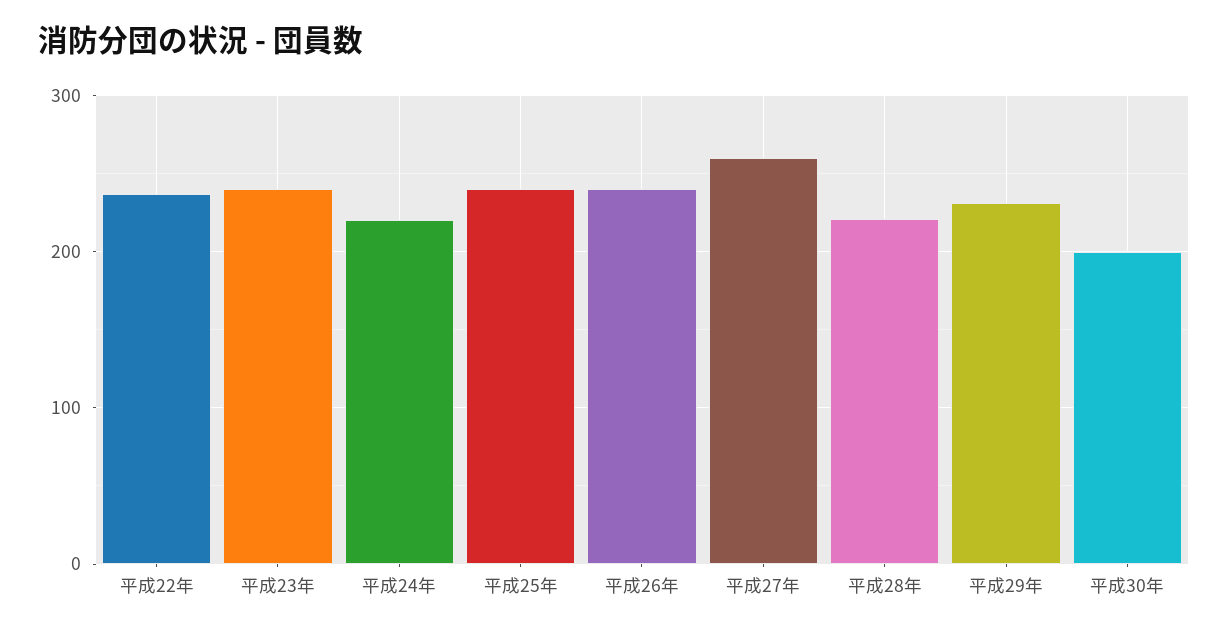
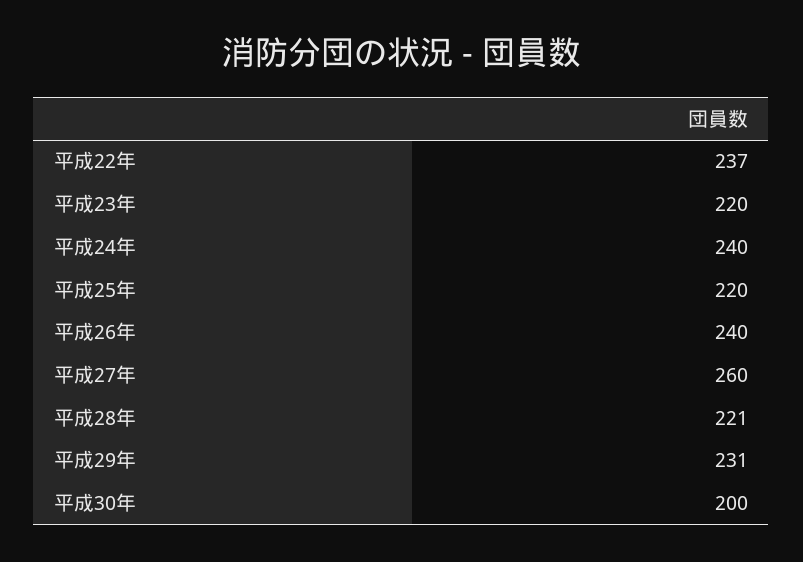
平成23年: 240 -> 220
平成24年: 220 -> 240
平成25年: 240 -> 220

